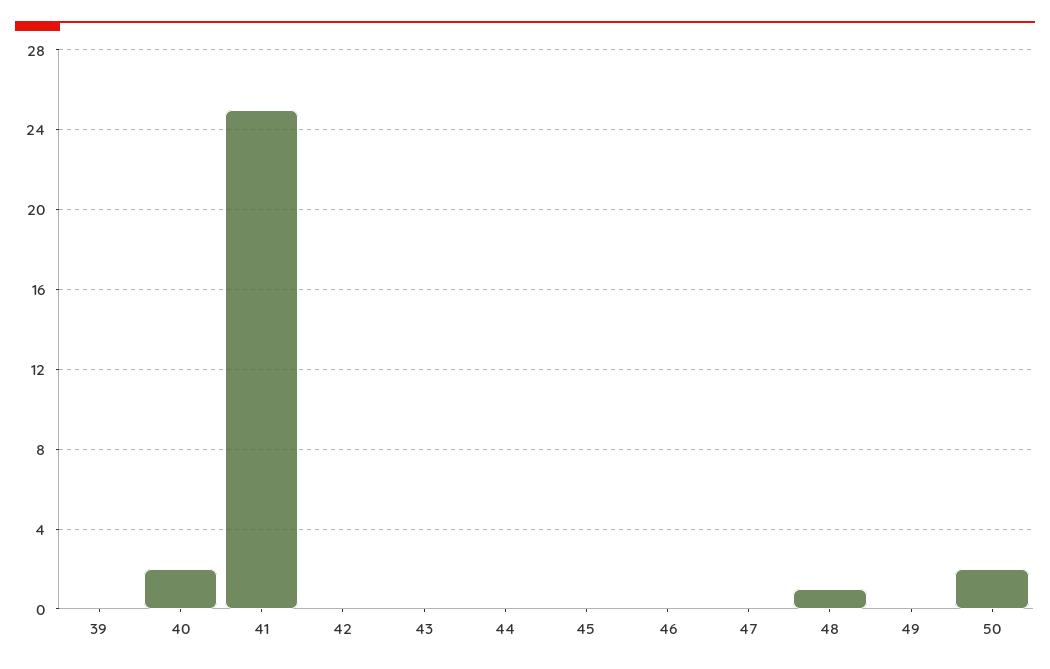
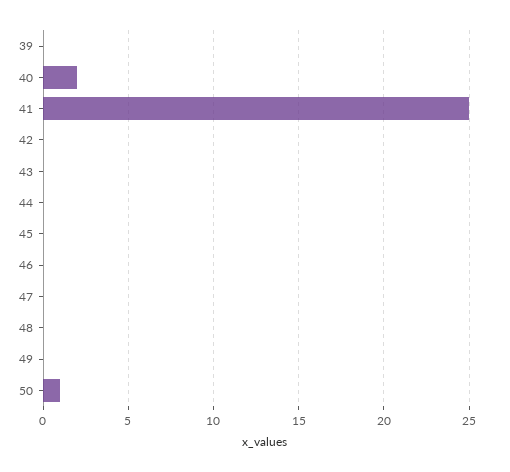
48: 1 -> 0
50: 2 -> 1

